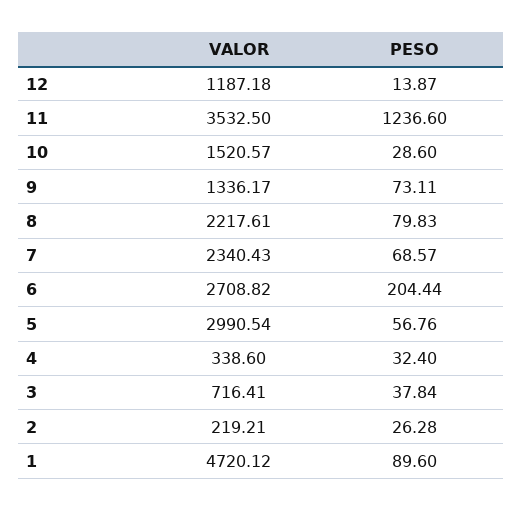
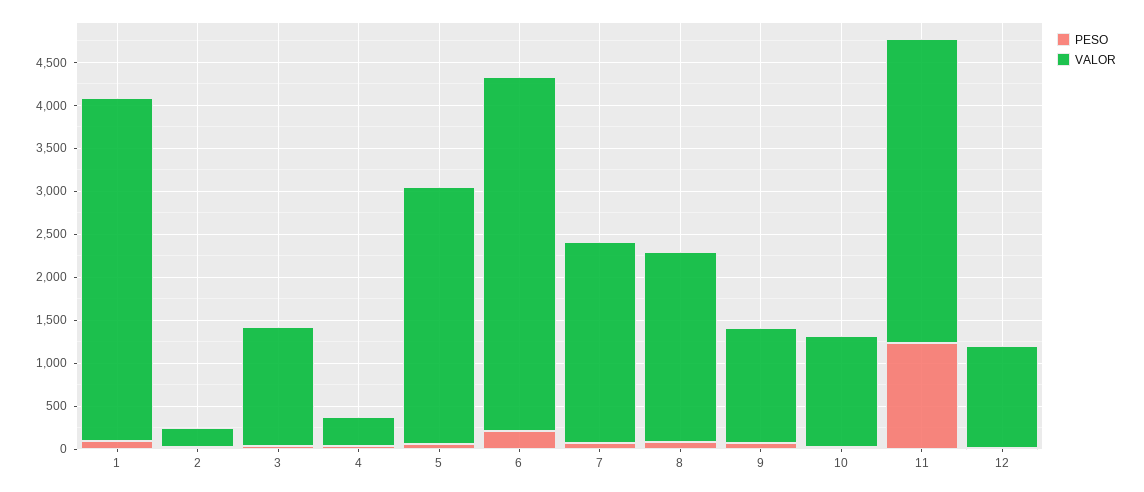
VALOR, 10: 1520.57 -> 1300
VALOR, 6: 2708.82 -> 4100
VALOR, 3: 716.41 -> 1400
VALOR, 1: 4720.12 -> 4000

